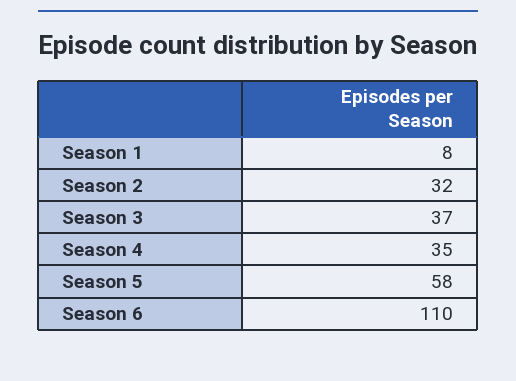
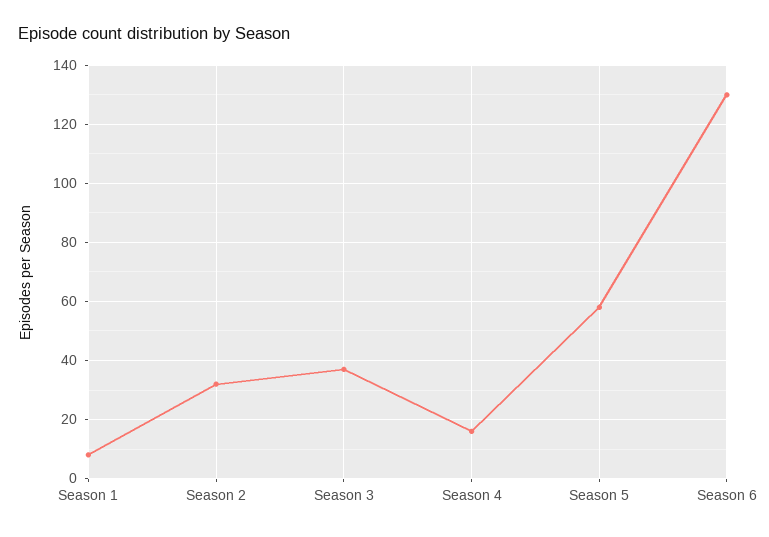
Season 4: 35 -> 15
Season 6: 110 -> 130

